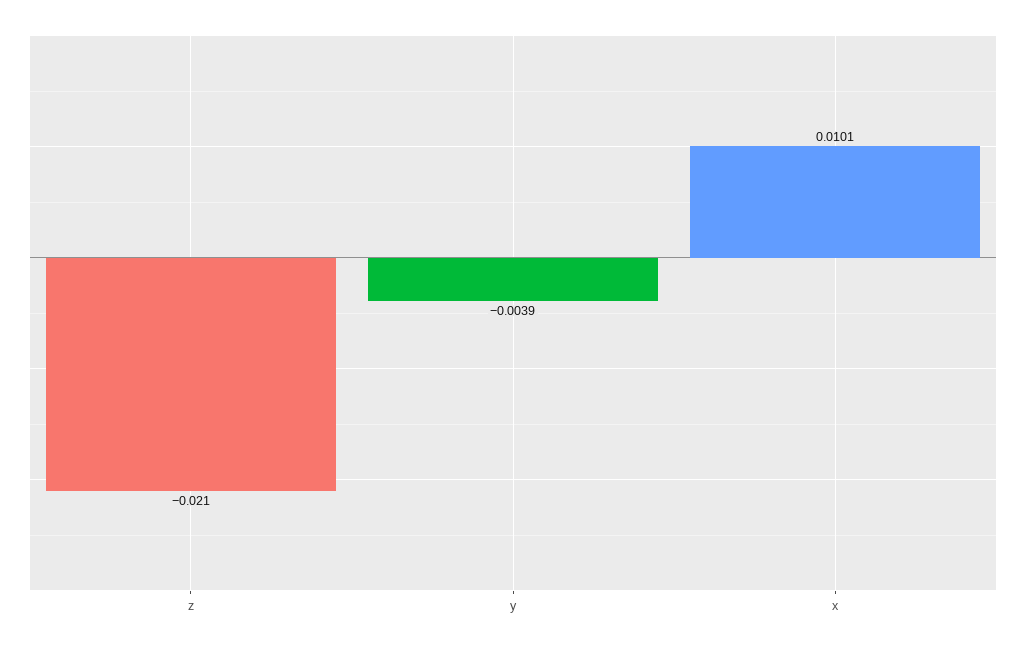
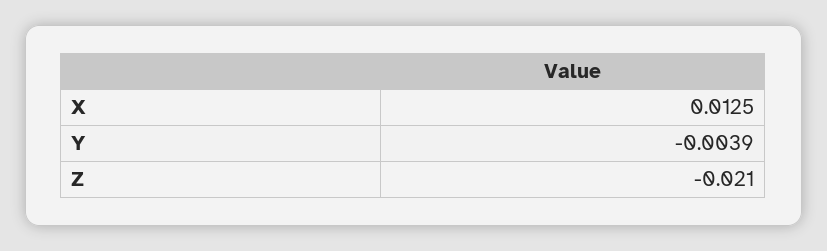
x: 0.0101 -> 0.0125

